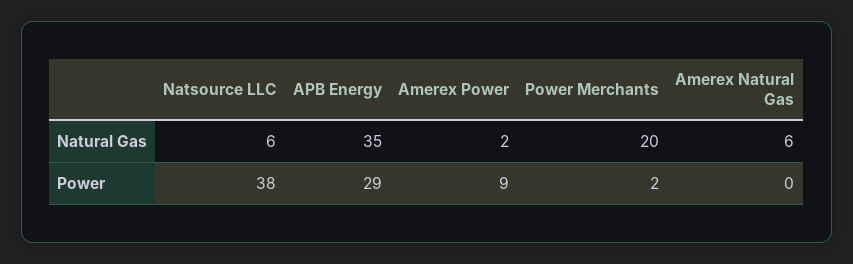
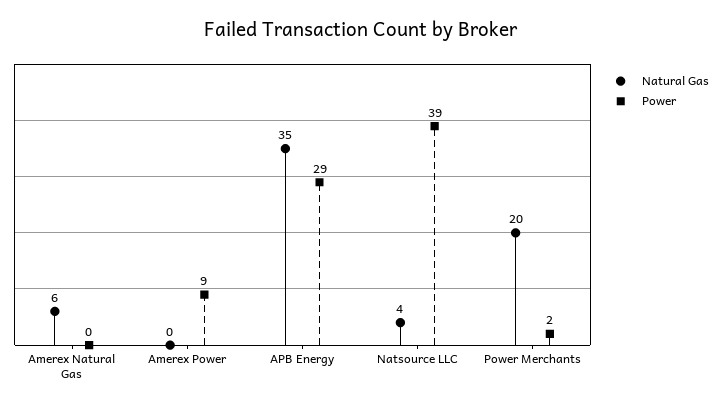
Natural Gas, Natsource LLC: 6 -> 4
Natural Gas, Amerex Power: 2 -> 0
Power, Natsource LLC: 38 -> 39

